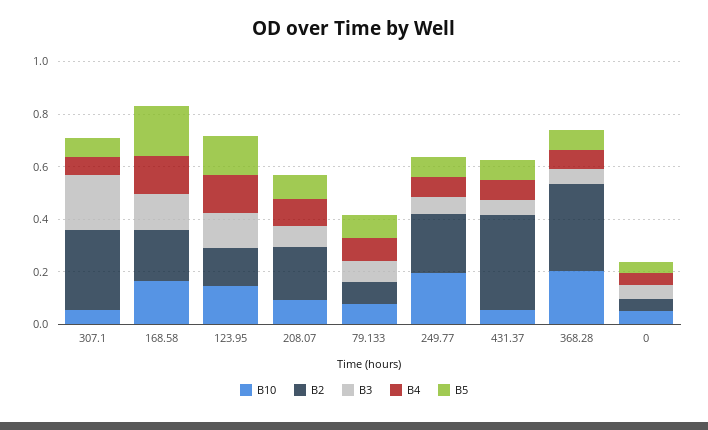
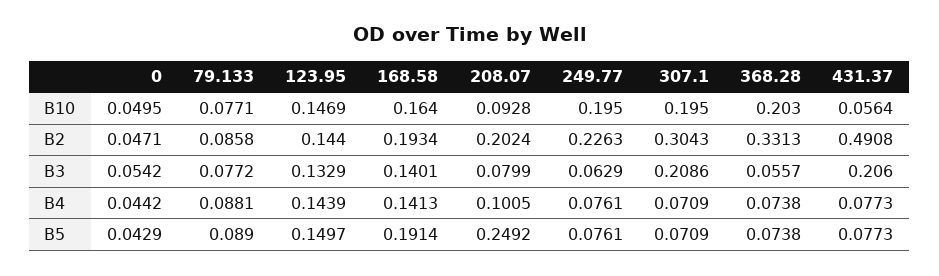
B10, 307.1: 0.05 -> 0.195
B5, 208.07: 0.1 -> 0.2492
B2, 431.37: 0.35 -> 0.4908
B3, 431.37: 0.05 -> 0.206

